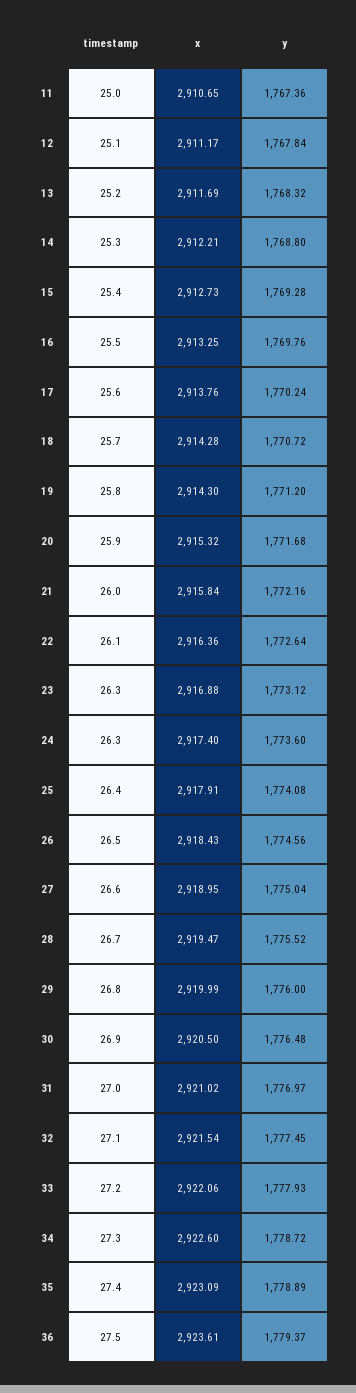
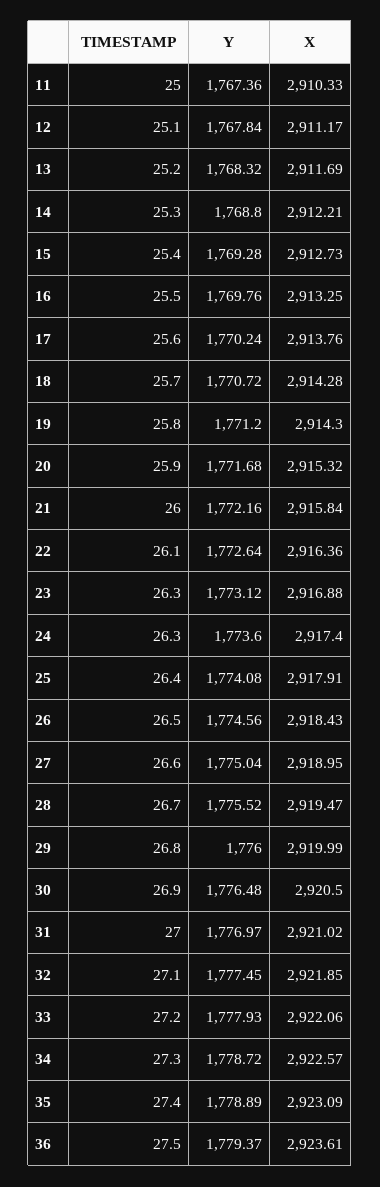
x, 11: 2910.65 -> 2910.33
x, 32: 2921.54 -> 2921.85
x, 34: 2922.6 -> 2922.57

